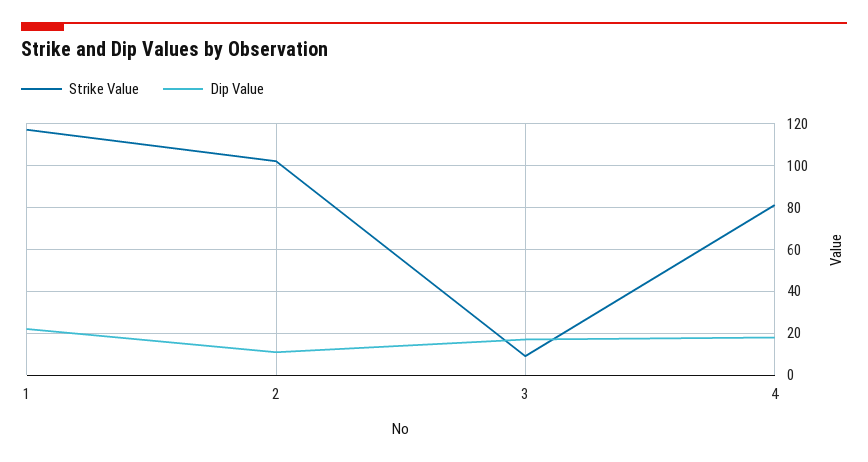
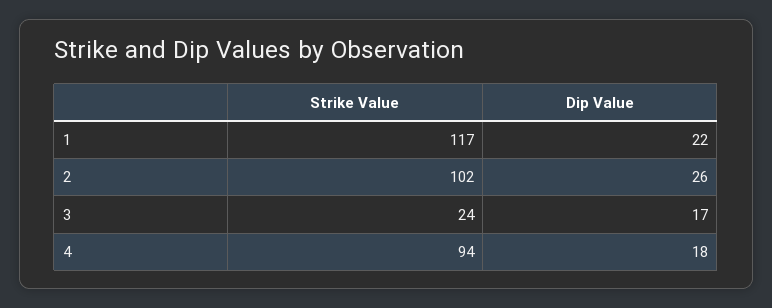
Dip Value, 2: 10 -> 26
Strike Value, 3: 10 -> 24
Strike Value, 4: 80 -> 94

